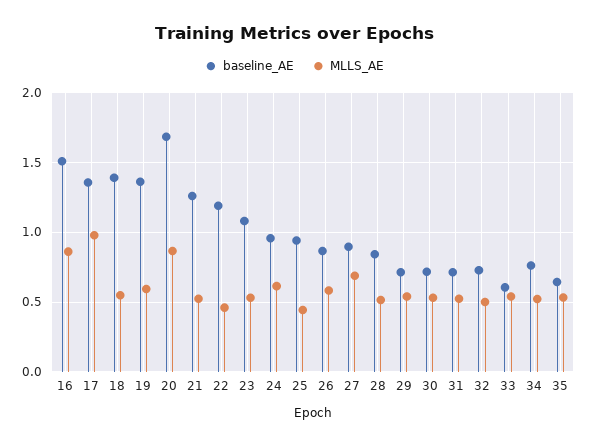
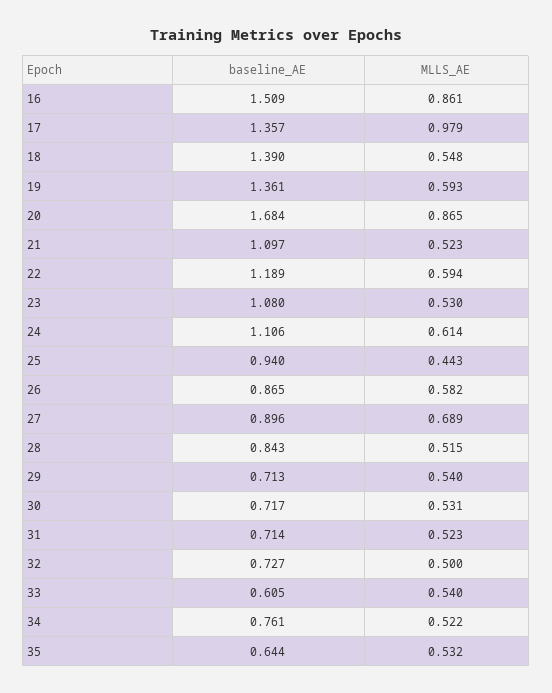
baseline_AE, 21: 1.25 -> 1.097
MLLS_AE, 22: 0.45 -> 0.594
baseline_AE, 24: 0.95 -> 1.106

